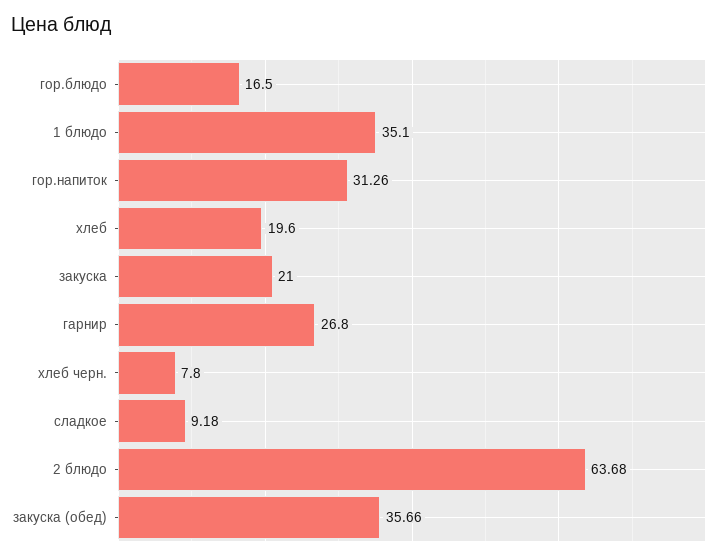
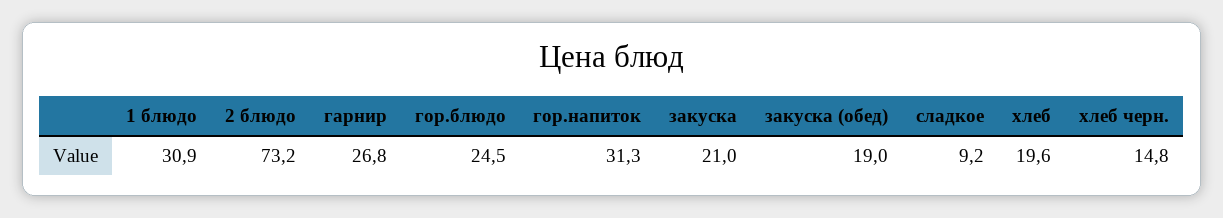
гор.блюдо: 16.5 -> 24.5
1 блюдо: 35.1 -> 30.9
хлеб черн.: 7.8 -> 14.8
2 блюдо: 63.68 -> 73.2
закуска (обед): 35.66 -> 19

